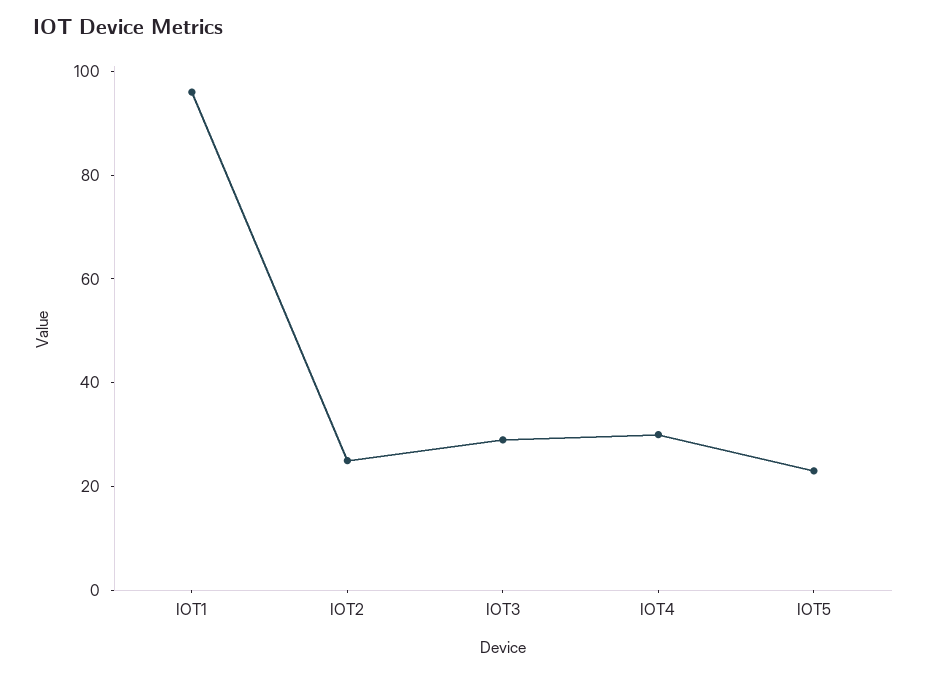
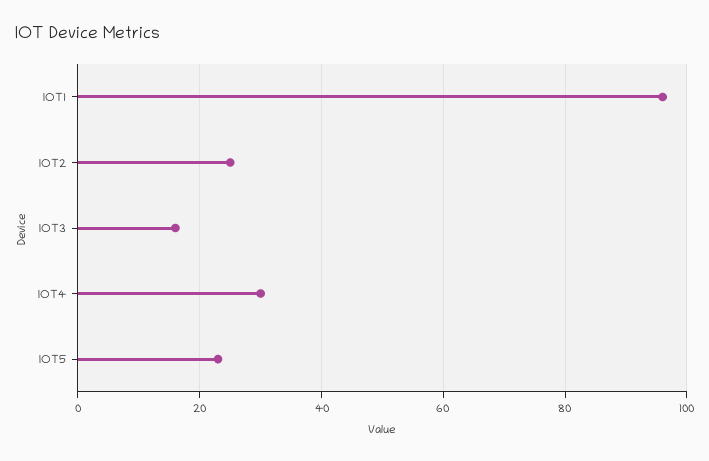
IOT3: 30 -> 15

